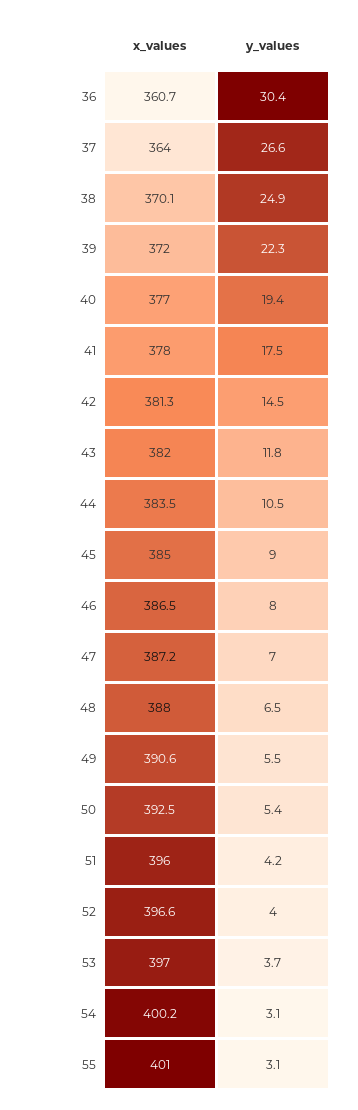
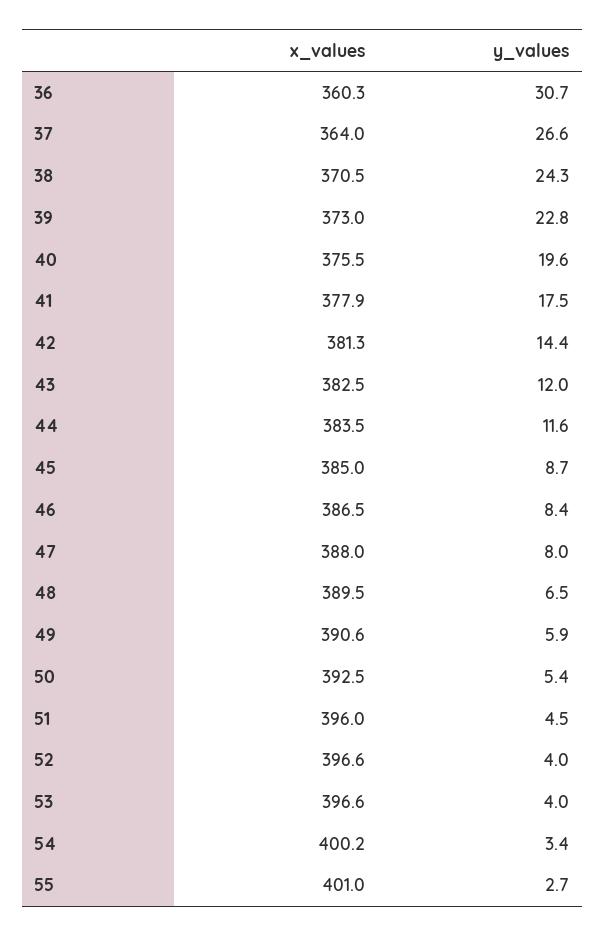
x_values, 36: 360.7 -> 360.3
y_values, 36: 30.4 -> 30.7
x_values, 38: 370.1 -> 370.5
y_values, 38: 24.9 -> 24.3
x_values, 39: 372 -> 373
y_values, 39: 22.3 -> 22.8
x_values, 40: 377 -> 375.5
y_values, 40: 19.4 -> 19.6
x_values, 41: 378 -> 377.9
y_values, 42: 14.5 -> 14.4
x_values, 43: 382 -> 382.5
y_values, 43: 11.8 -> 12
y_values, 44: 10.5 -> 11.6
y_values, 45: 9 -> 8.7
y_values, 46: 8 -> 8.4
x_values, 47: 387.2 -> 388
y_values, 47: 7 -> 8
x_values, 48: 388 -> 389.5
y_values, 49: 5.5 -> 5.9
y_values, 51: 4.2 -> 4.5
x_values, 53: 397 -> 396.6
y_values, 53: 3.7 -> 4
y_values, 54: 3.1 -> 3.4
y_values, 55: 3.1 -> 2.7

